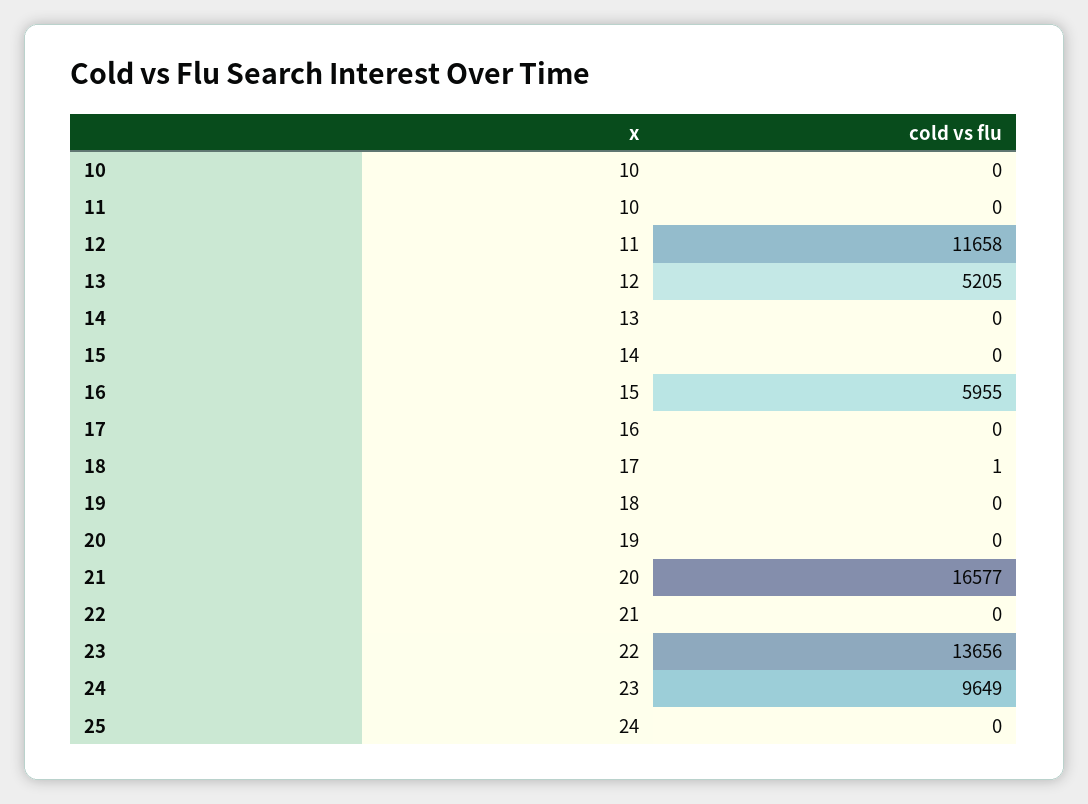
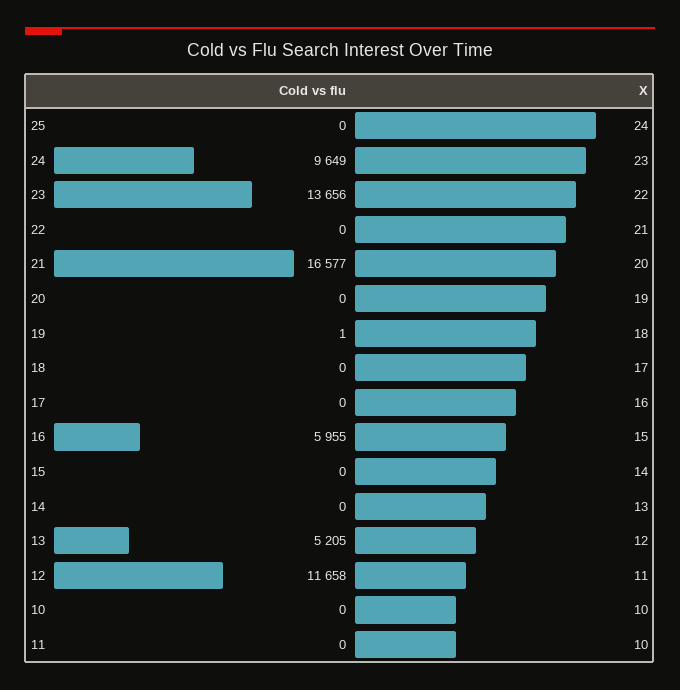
cold vs flu, 18: 1 -> 0
cold vs flu, 19: 0 -> 1

